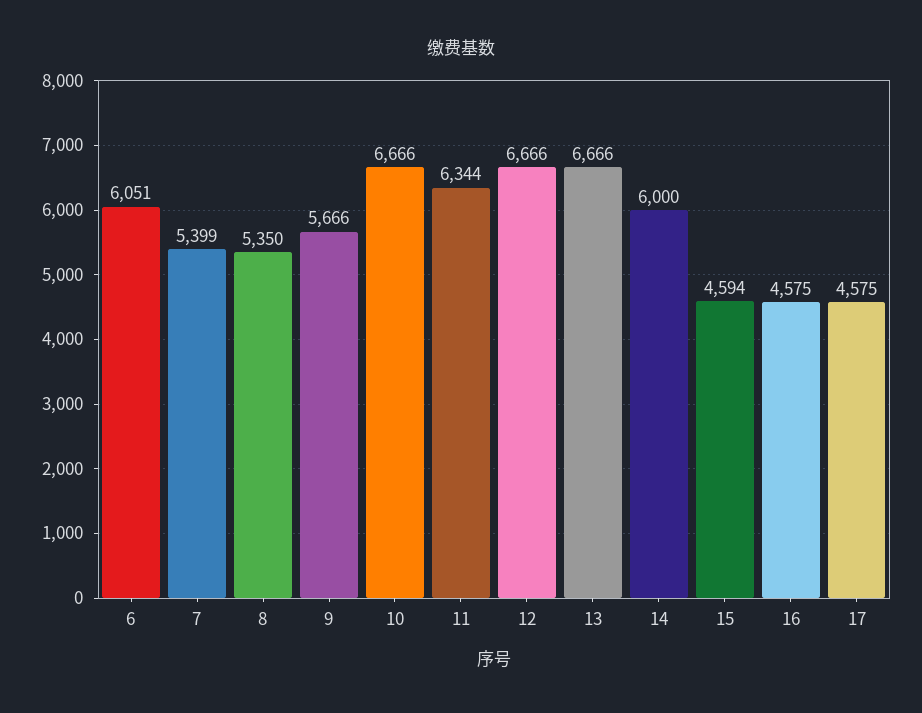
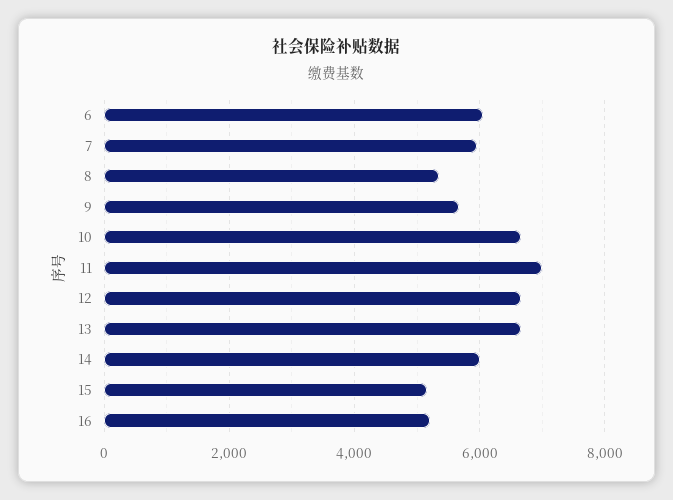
7: 5399 -> 6000
11: 6344 -> 7000
15: 4594 -> 5200
16: 4575 -> 5200
17: 4575 -> none

